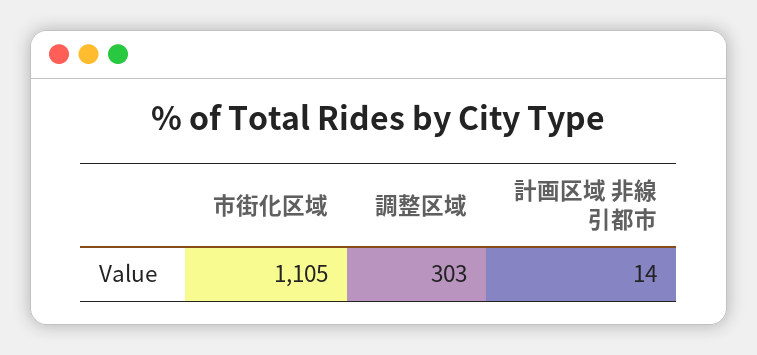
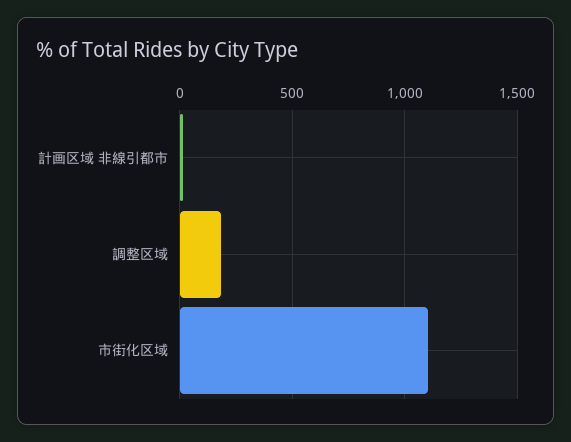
調整区域: 303 -> 200

